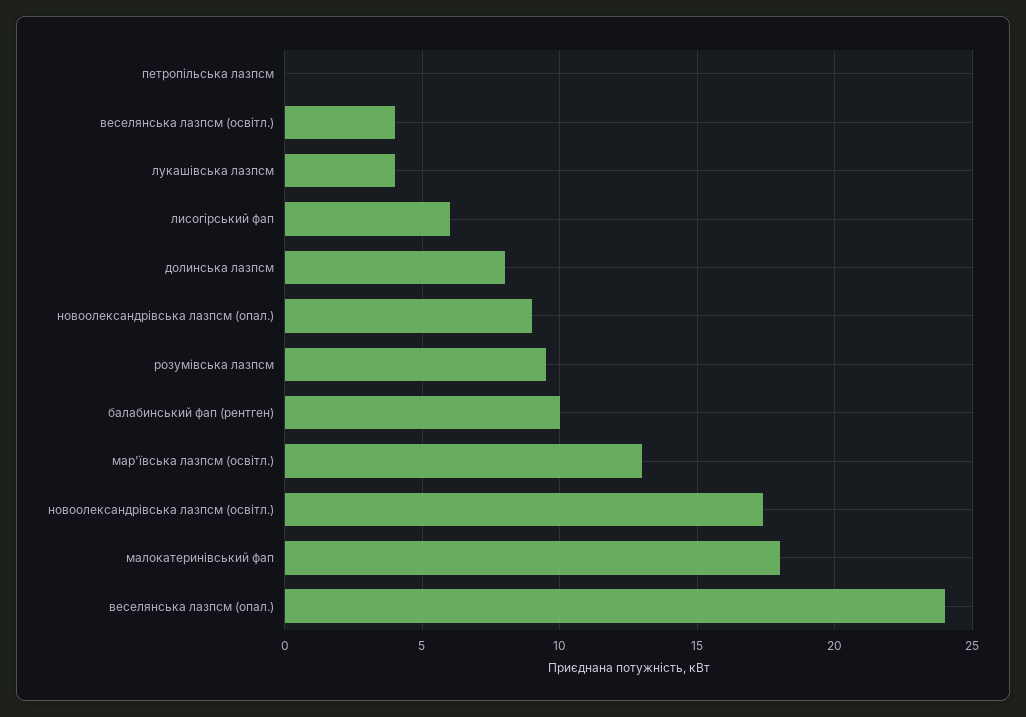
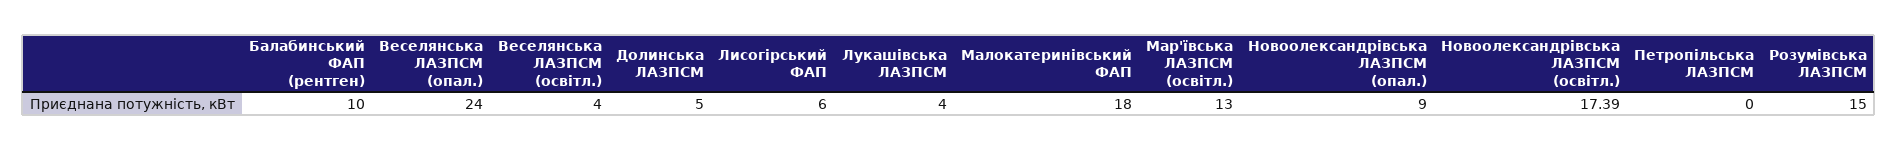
долинська лазпсм: 8 -> 5
розумівська лазпсм: 9.5 -> 15

